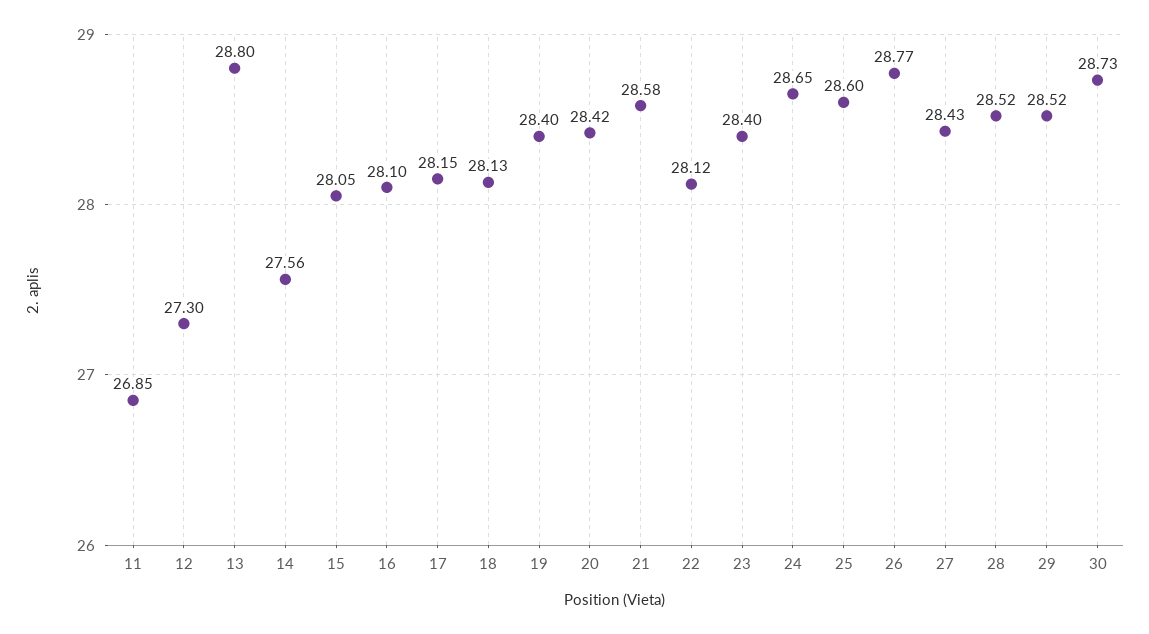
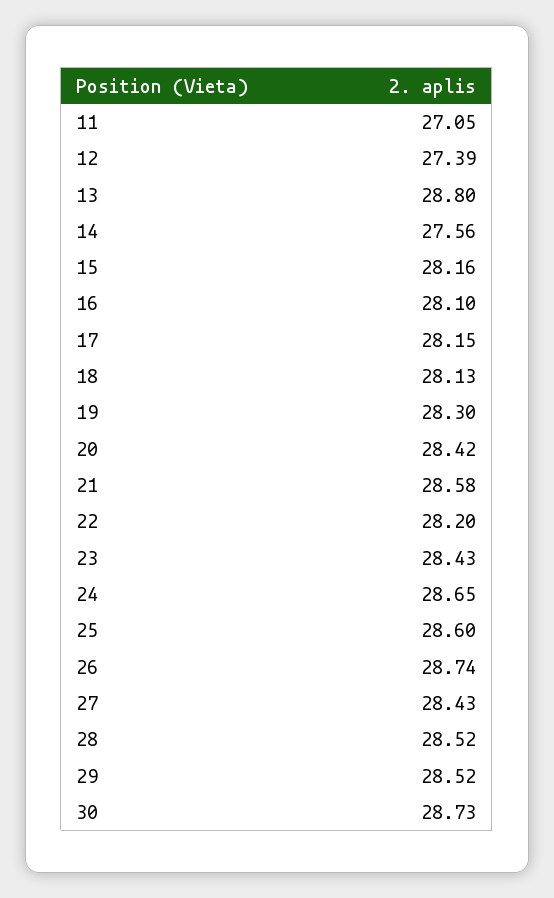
11: 26.85 -> 27.05
12: 27.3 -> 27.39
15: 28.05 -> 28.16
19: 28.4 -> 28.3
22: 28.12 -> 28.2
23: 28.4 -> 28.43
26: 28.77 -> 28.74

